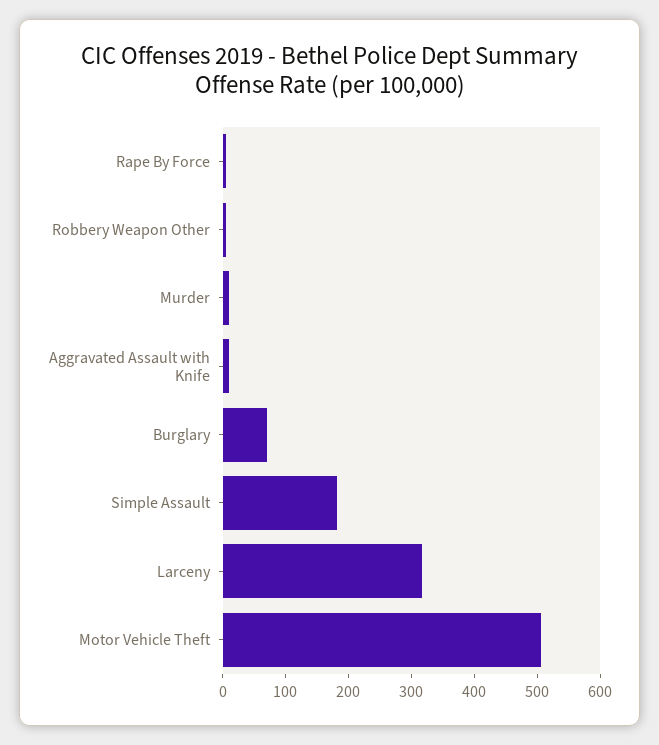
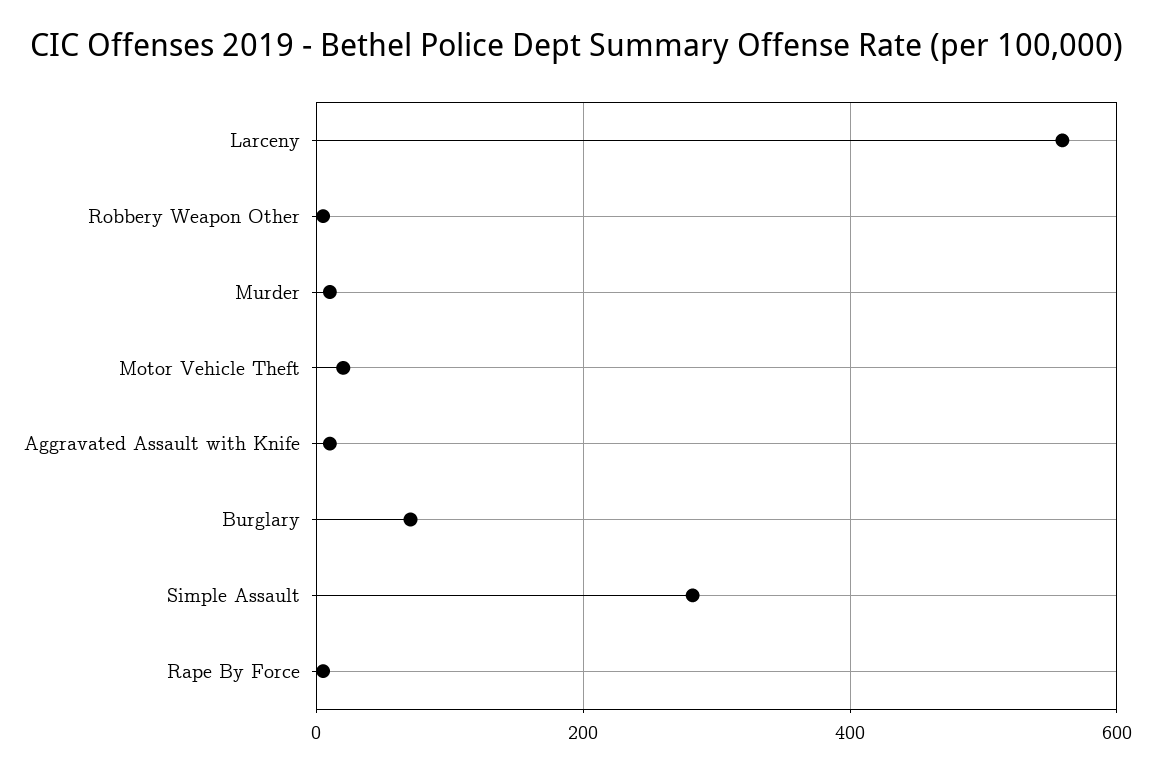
Simple Assault: 180 -> 280
Larceny: 320 -> 560
Motor Vehicle Theft: 500 -> 20

